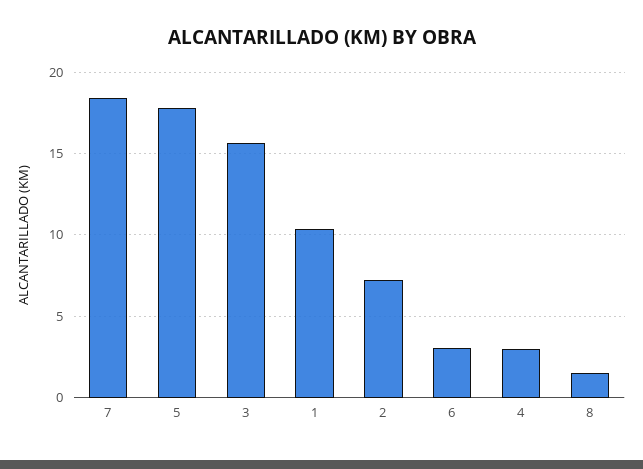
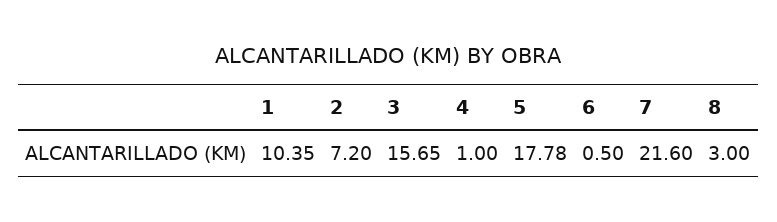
7: 18.5 -> 21.6
6: 3 -> 0.5
4: 3 -> 1
8: 1.5 -> 3

